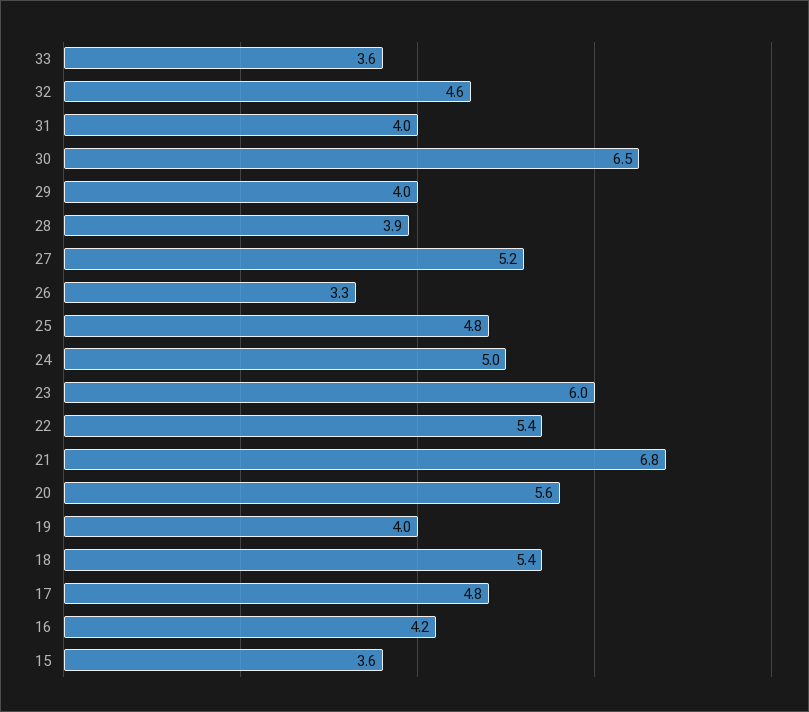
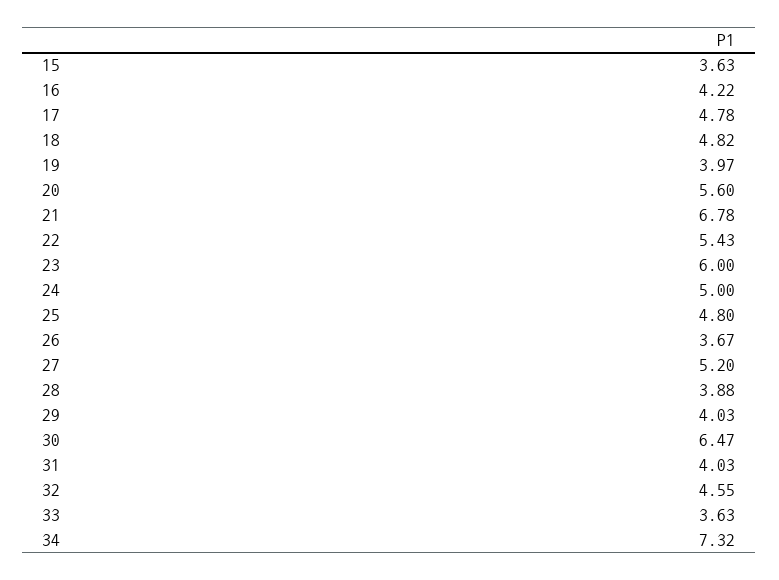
26: 3.3 -> 3.67
18: 5.4 -> 4.82
34: none -> 7.32

